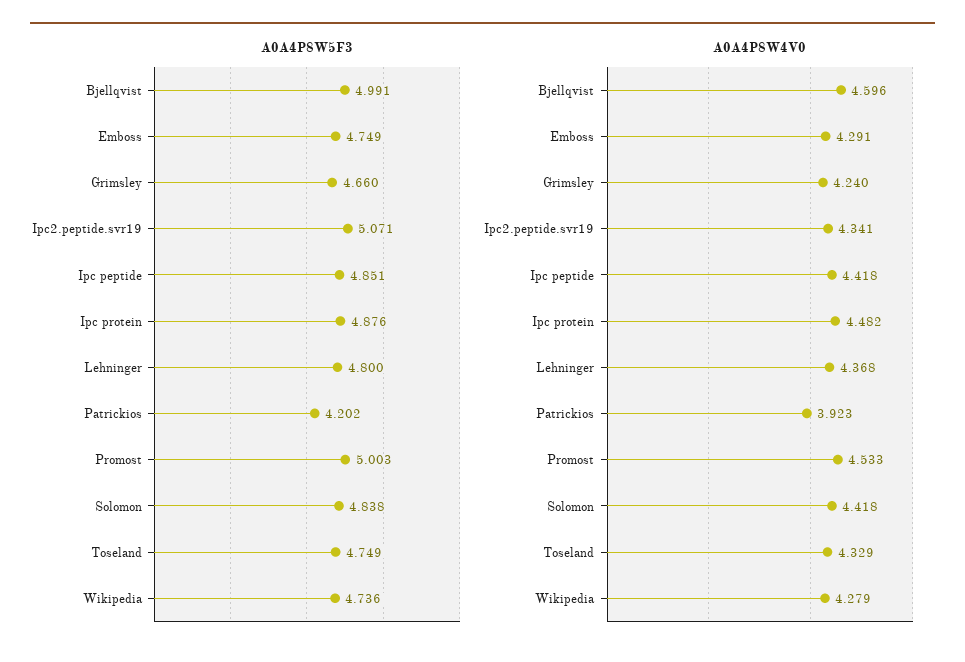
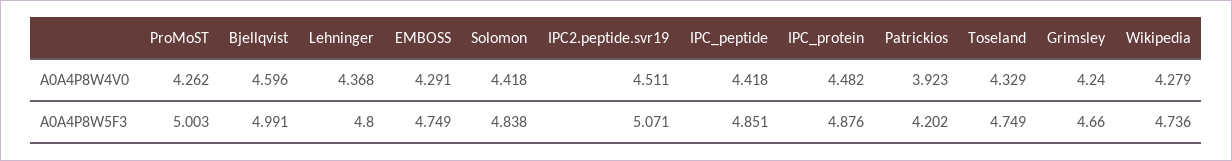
A0A4P8W4V0, Ipc2.peptide.svr19: 4.341 -> 4.511
A0A4P8W4V0, Promost: 4.533 -> 4.262

